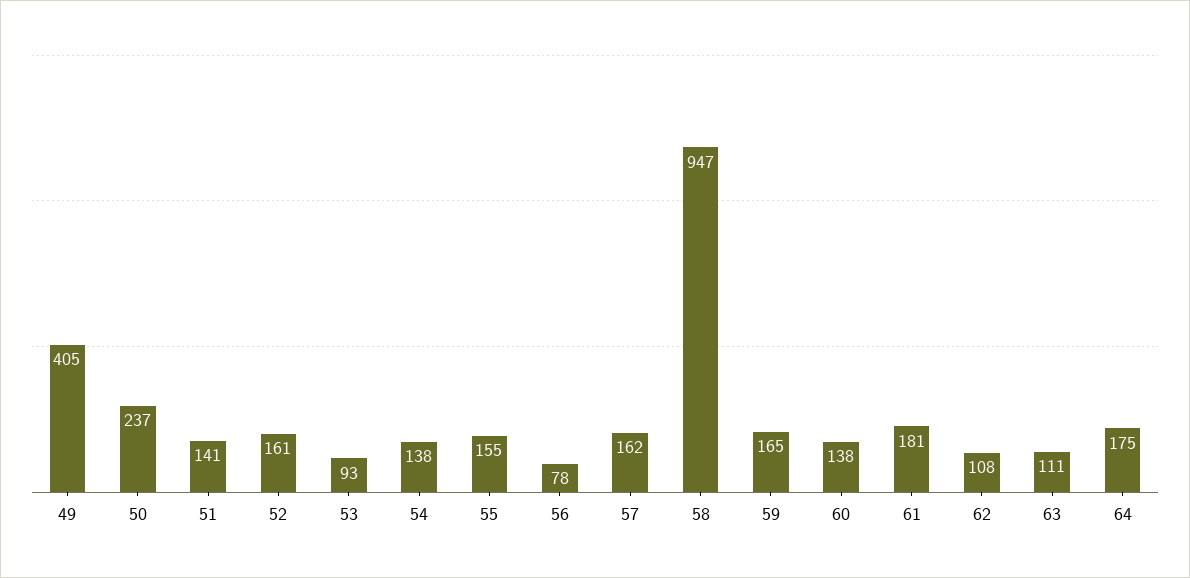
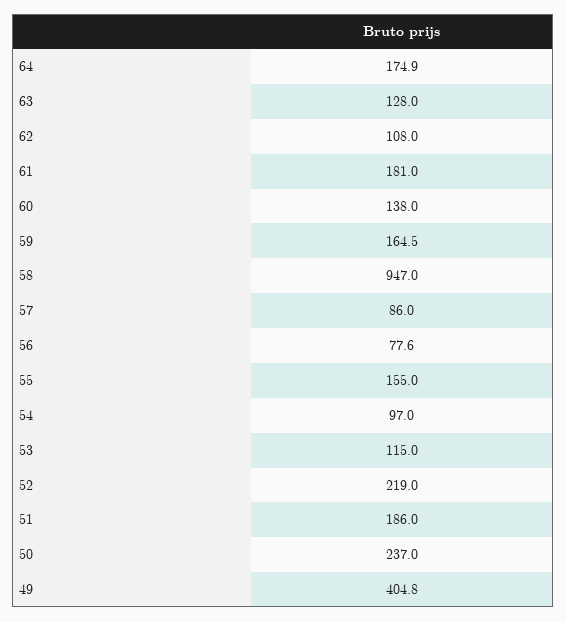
51: 141 -> 186
52: 161 -> 219
53: 93 -> 115
54: 138 -> 97
57: 162 -> 86
63: 111 -> 128

